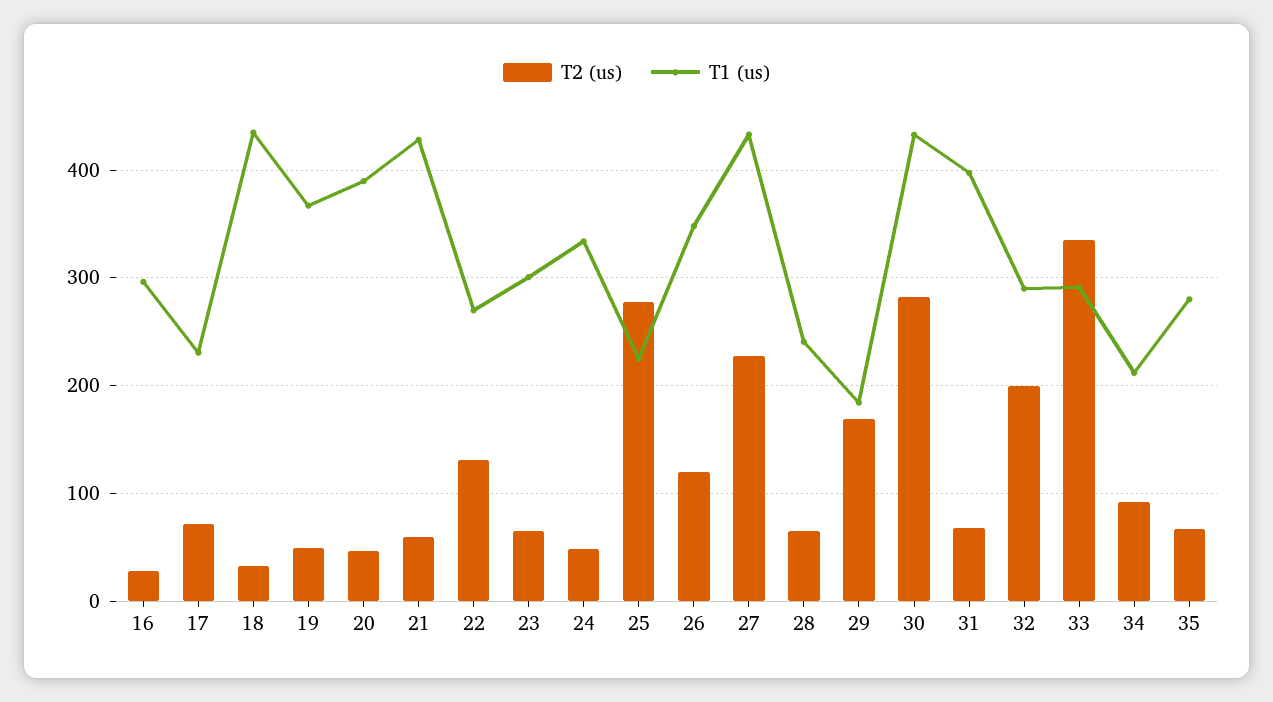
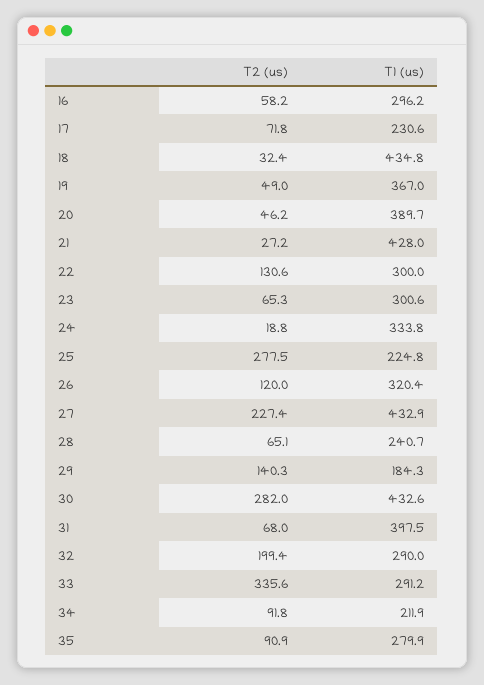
T2 (us), 16: 30 -> 58.2
T2 (us), 21: 60 -> 27.2
T1 (us), 22: 270 -> 300
T2 (us), 24: 50 -> 18.8
T1 (us), 26: 350 -> 320.4
T2 (us), 29: 170 -> 140.3
T2 (us), 35: 70 -> 90.9

